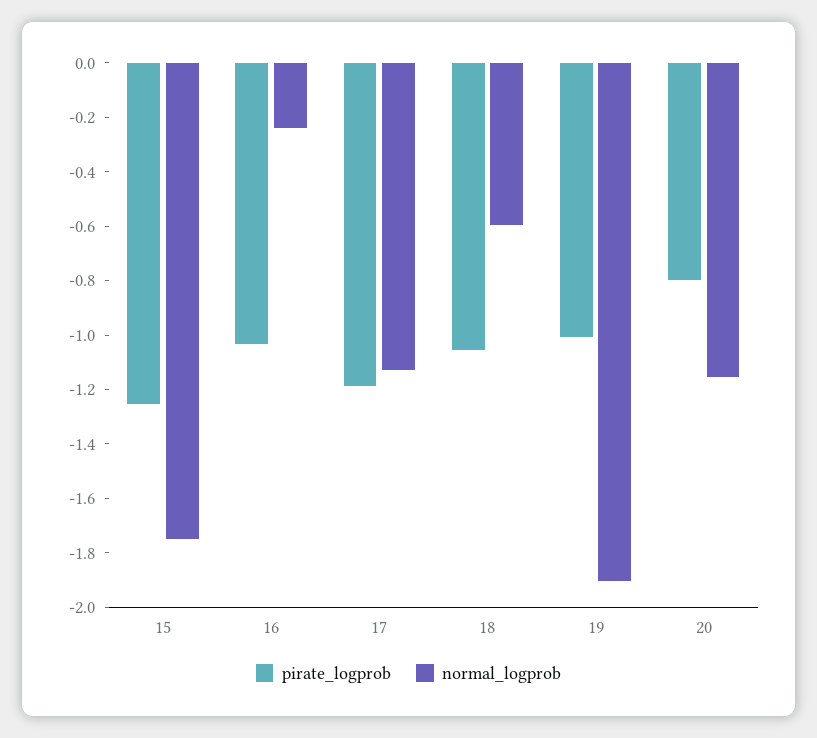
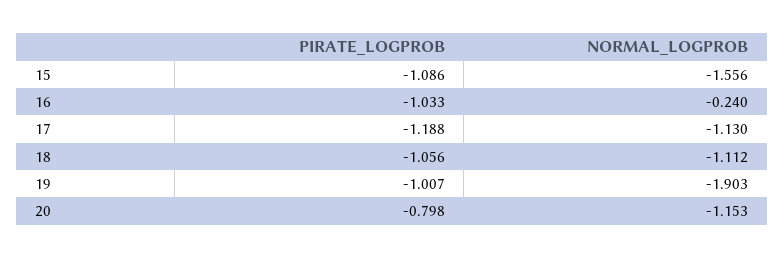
pirate_logprob, 15: -1.25 -> -1.086
normal_logprob, 15: -1.75 -> -1.556
normal_logprob, 18: -0.6 -> -1.112

